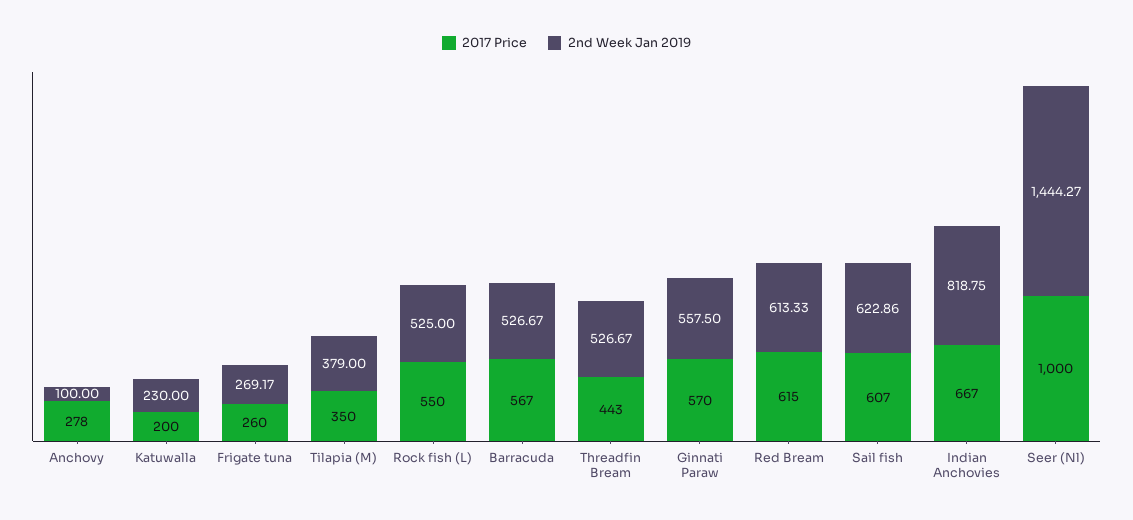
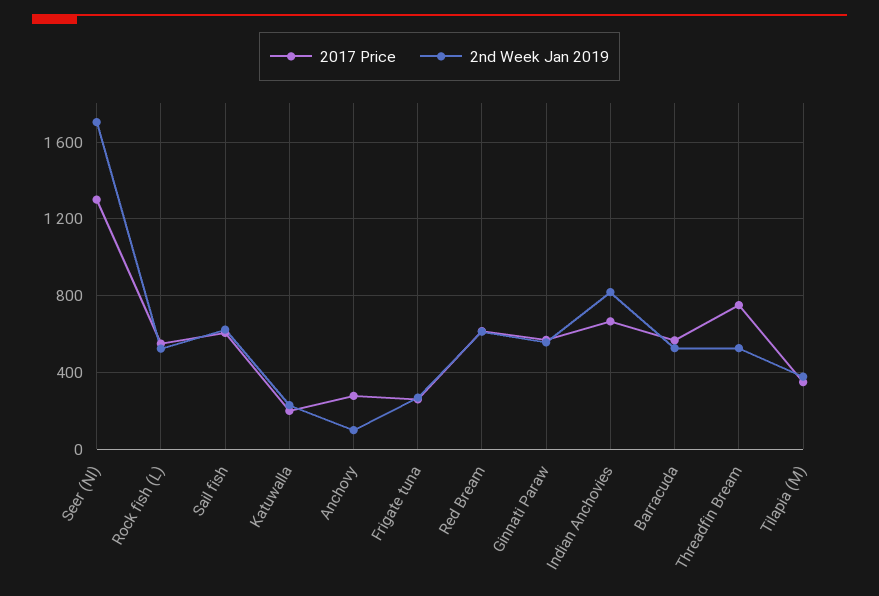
2017 Price, Threadfin Bream: 443 -> 750
2017 Price, Seer (Nl): 1000 -> 1300
2nd Week Jan 2019, Seer (Nl): 1444.27 -> 1700

